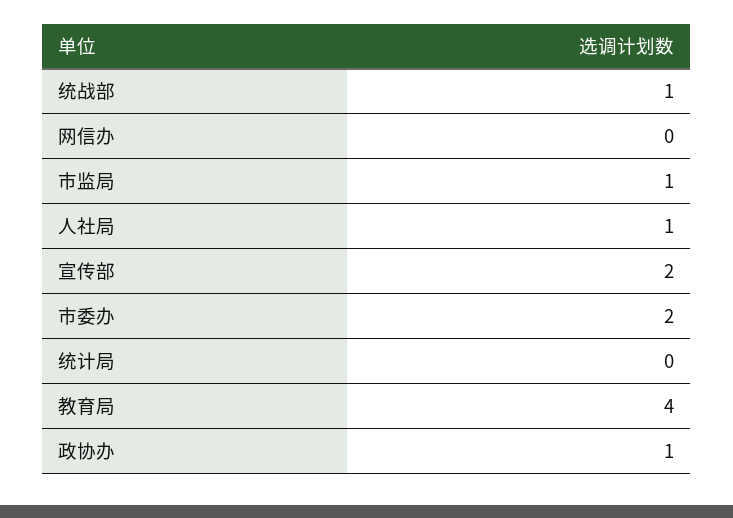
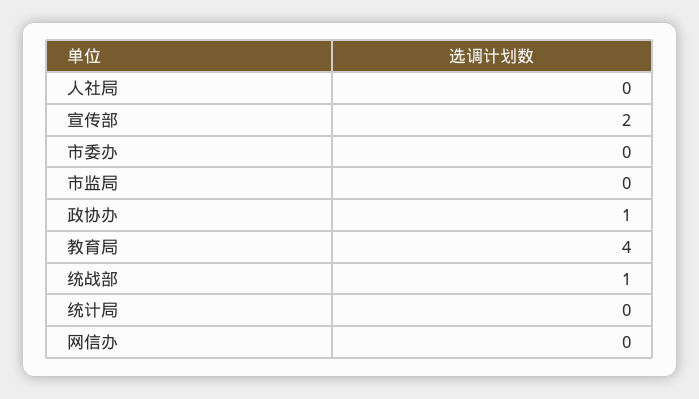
市监局: 1 -> 0
人社局: 1 -> 0
市委办: 2 -> 0

